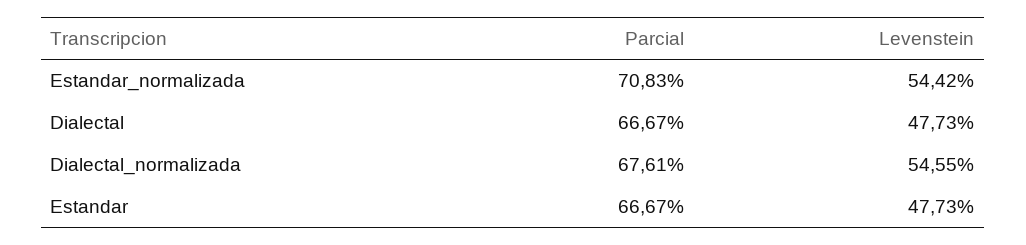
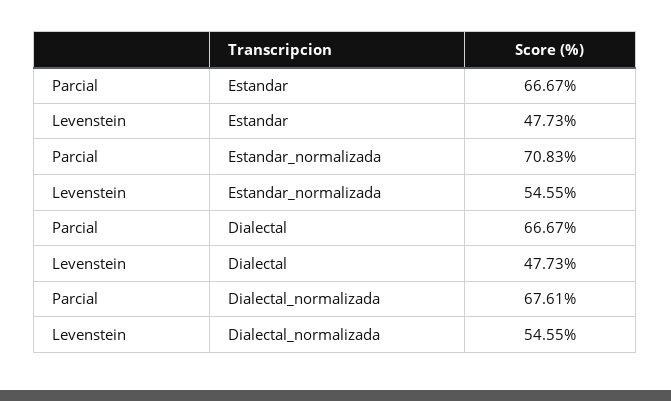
Levenstein, Estandar_normalizada: 54.42 -> 54.55

